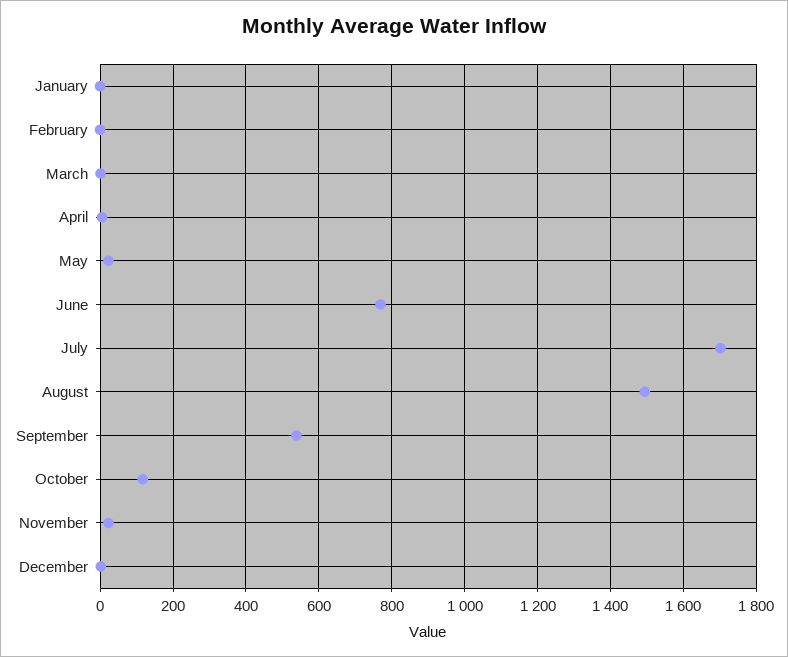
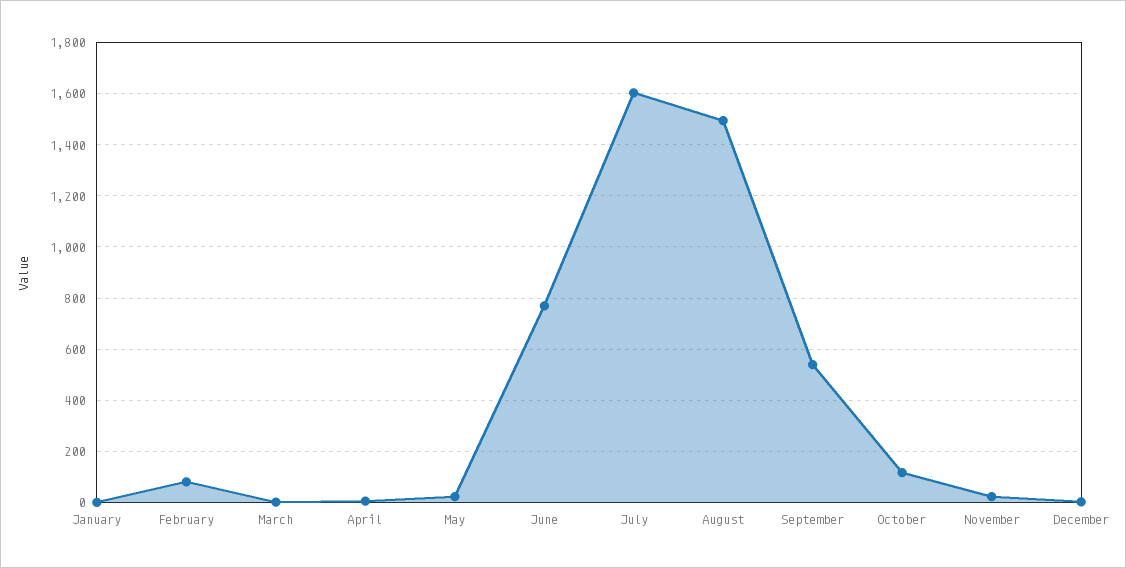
February: 0 -> 75
July: 1700 -> 1600

